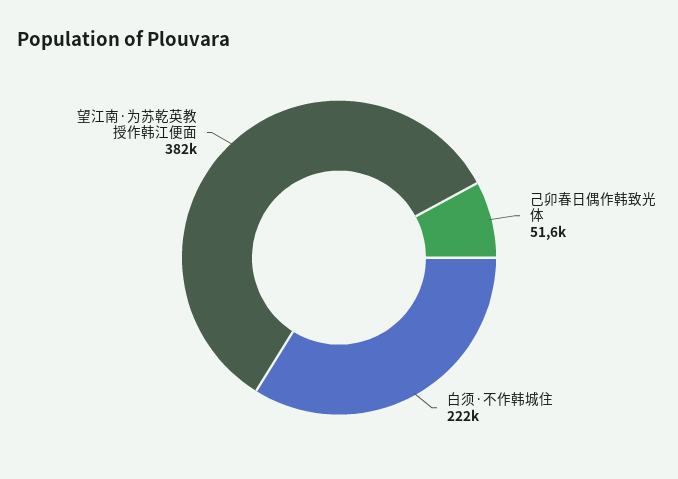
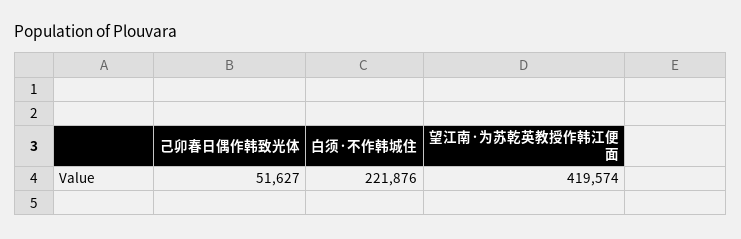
望江南·为苏乾英教授作韩江便面: 382000 -> 419574

